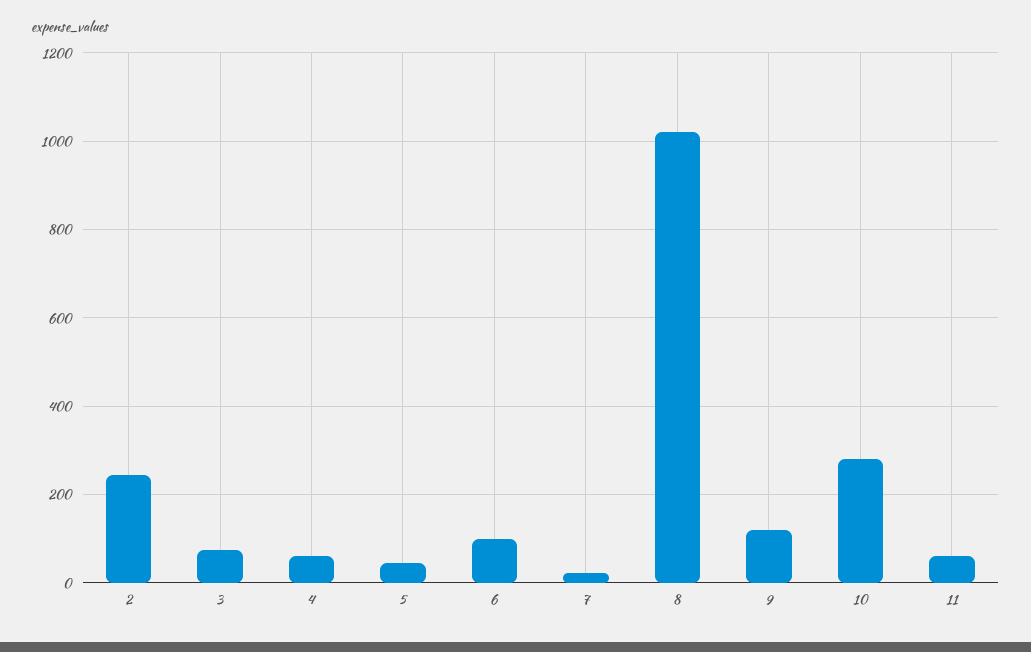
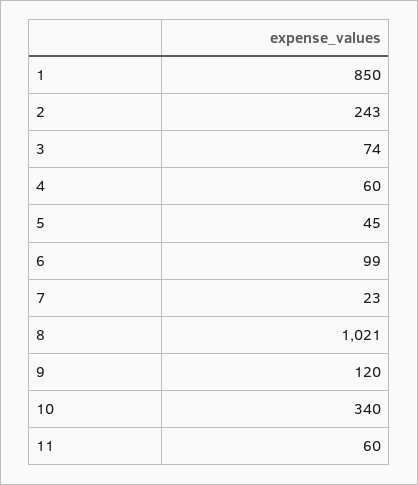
10: 280 -> 340
1: none -> 850

